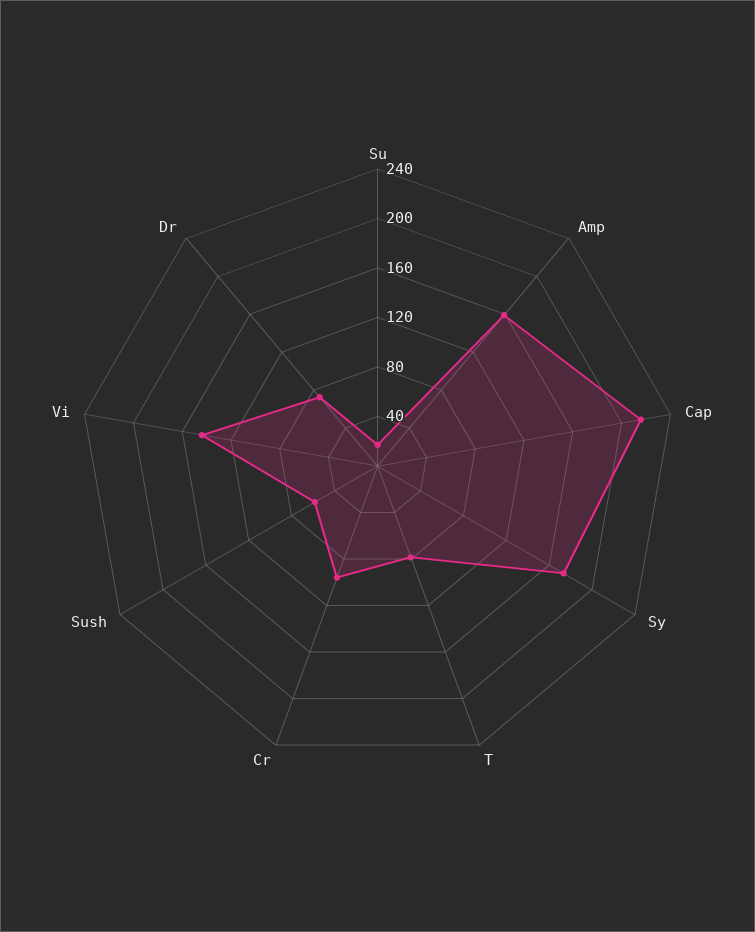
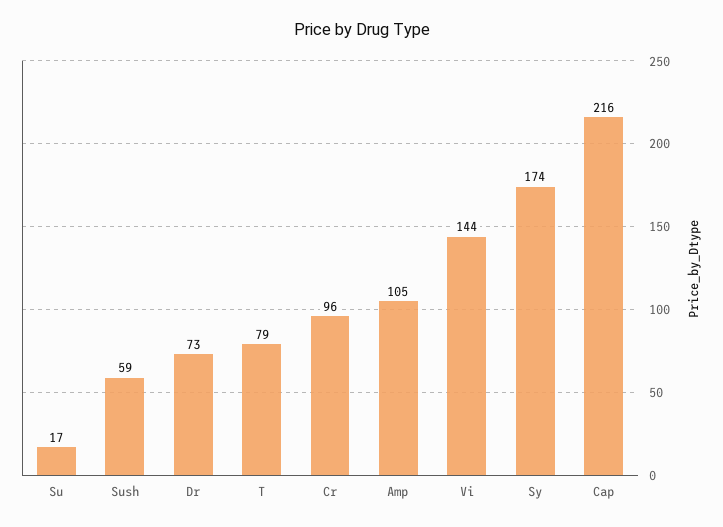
Amp: 160 -> 105

